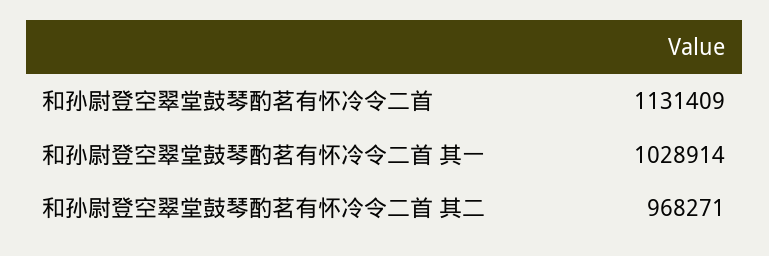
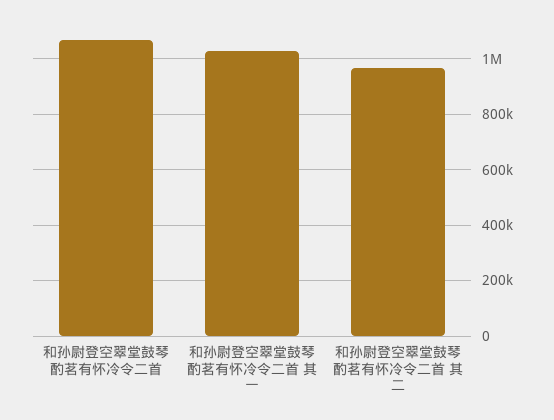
和孙尉登空翠堂鼓琴酌茗有怀冷令二首: 1131409 -> 1075000

